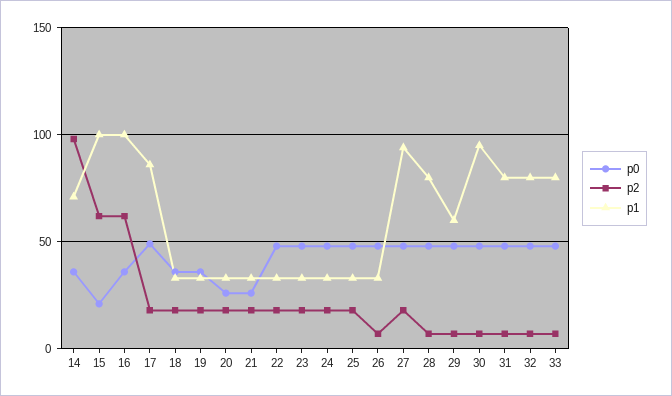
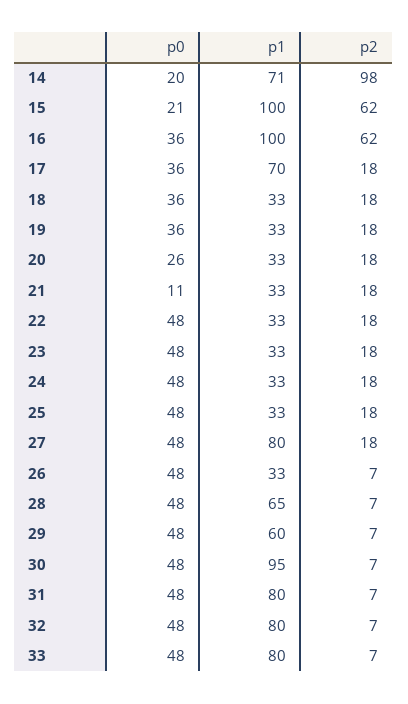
p0, 14: 35 -> 20
p0, 17: 50 -> 36
p1, 17: 85 -> 70
p0, 21: 25 -> 11
p1, 27: 95 -> 80
p1, 28: 80 -> 65

